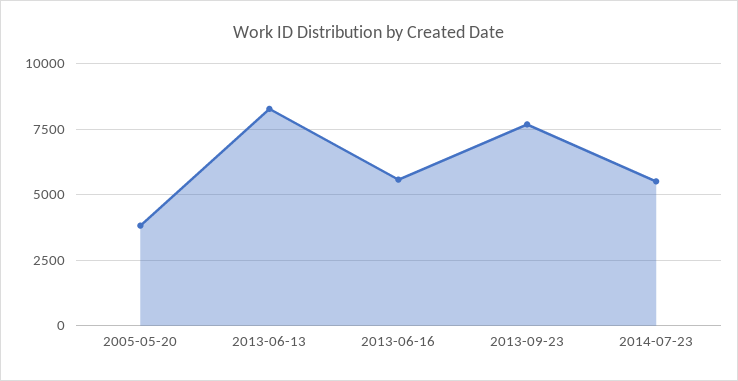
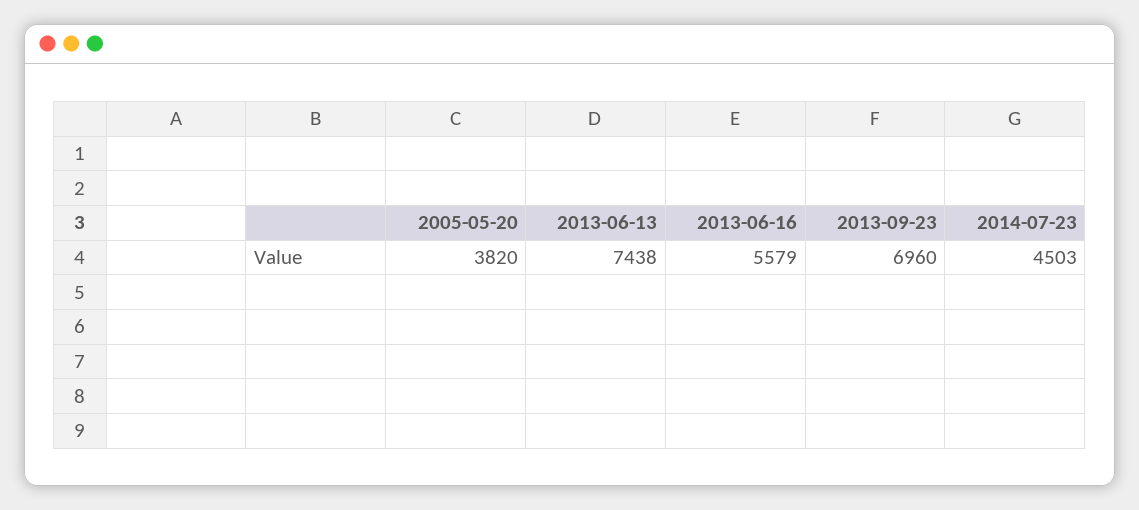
2013-06-13: 8250 -> 7438
2013-09-23: 7750 -> 6960
2014-07-23: 5500 -> 4503

